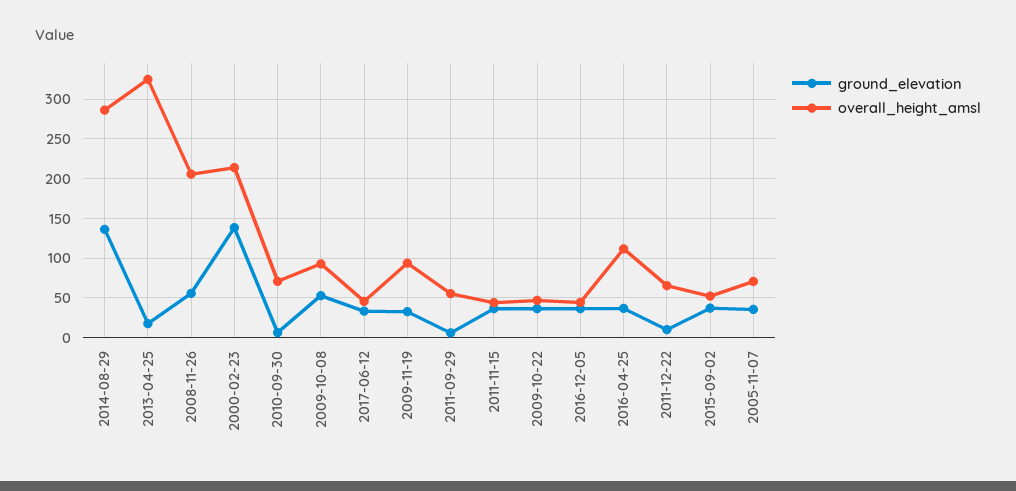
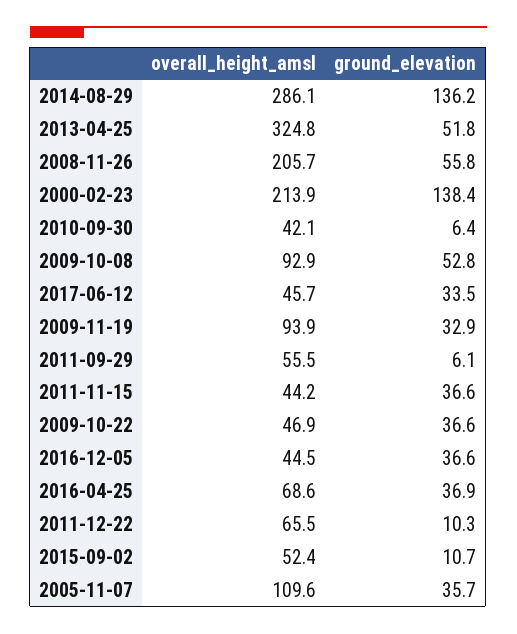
ground_elevation, 2013-04-25: 20 -> 51.8
overall_height_amsl, 2010-09-30: 70 -> 42.1
overall_height_amsl, 2016-04-25: 110 -> 68.6
ground_elevation, 2015-09-02: 40 -> 10.7
overall_height_amsl, 2005-11-07: 70 -> 109.6

